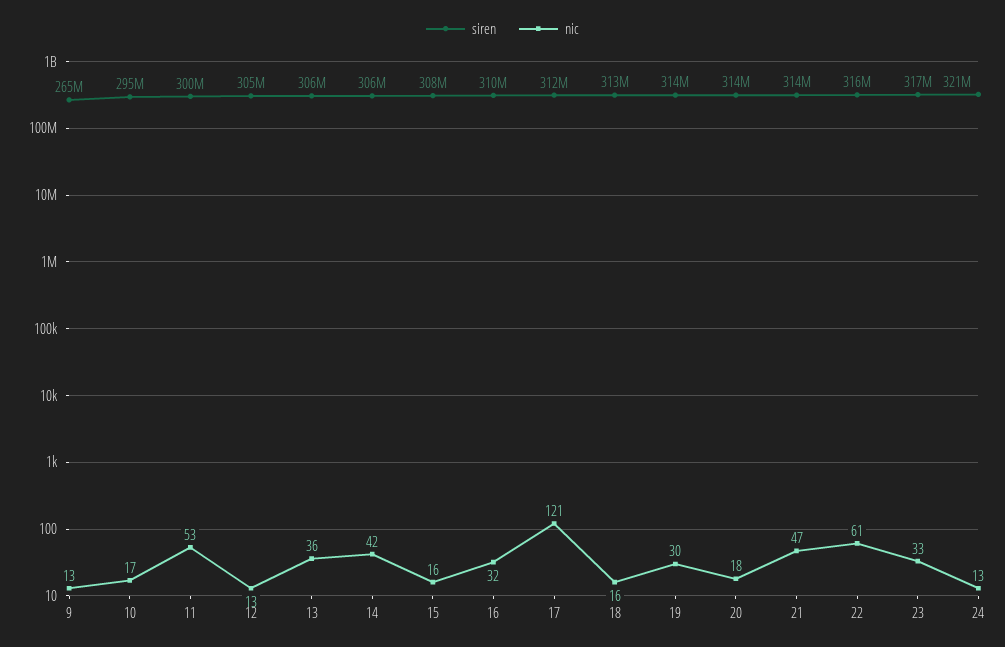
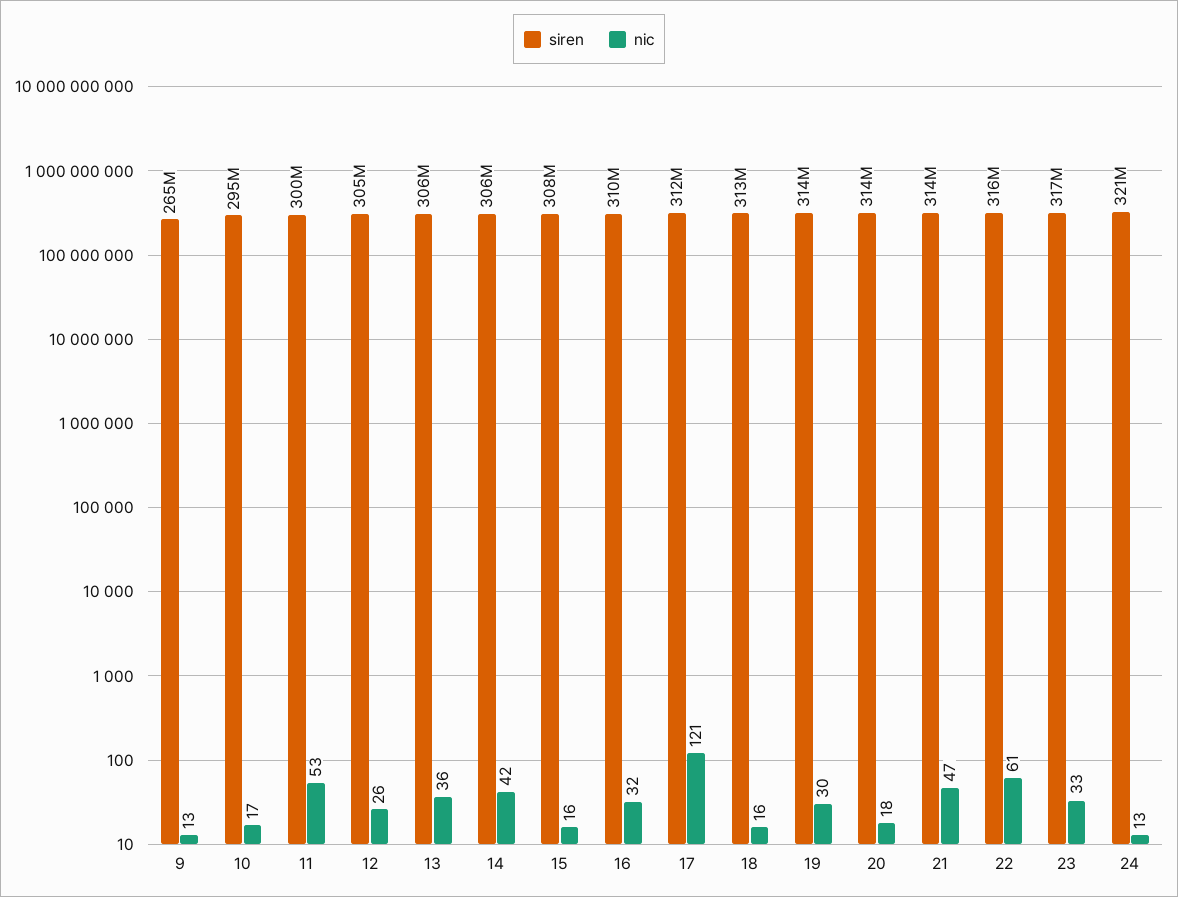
nic, 12: 13 -> 26

